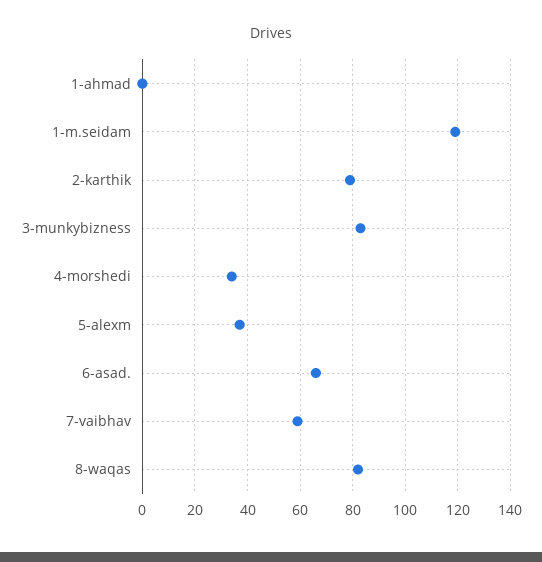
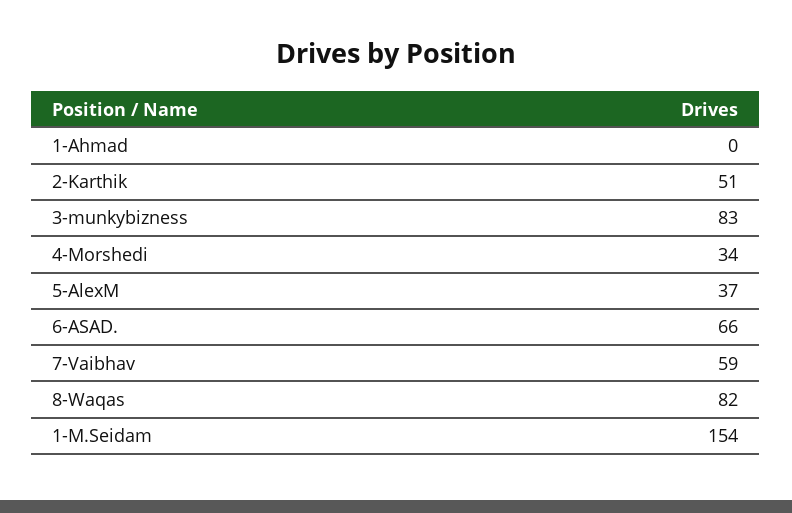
1-m.seidam: 120 -> 154
2-karthik: 80 -> 51

